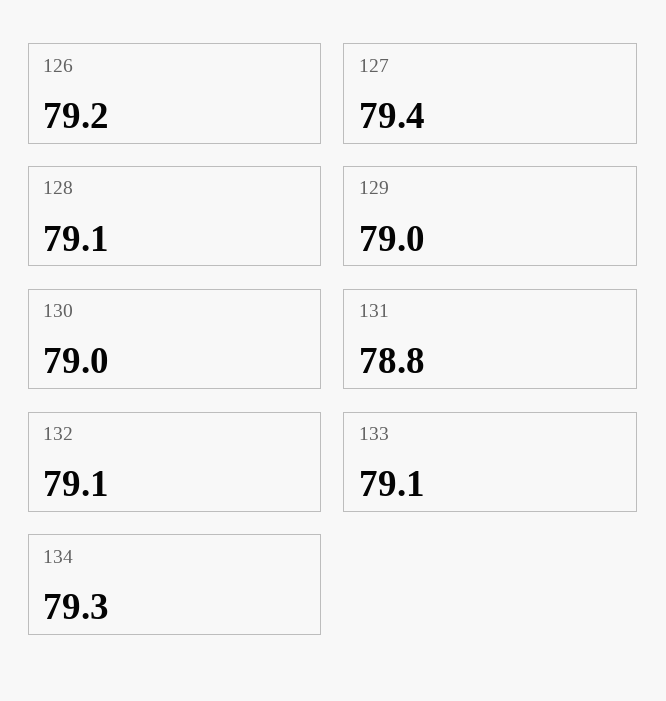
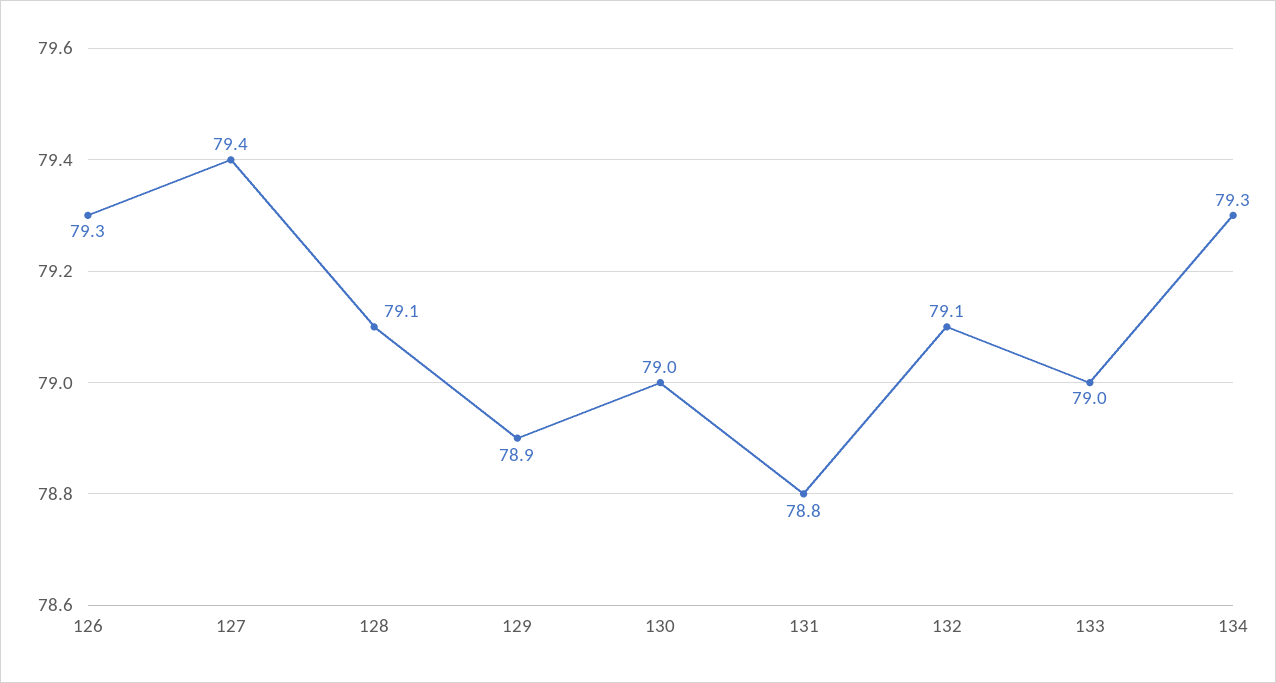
126: 79.2 -> 79.3
129: 79 -> 78.9
133: 79.1 -> 79

